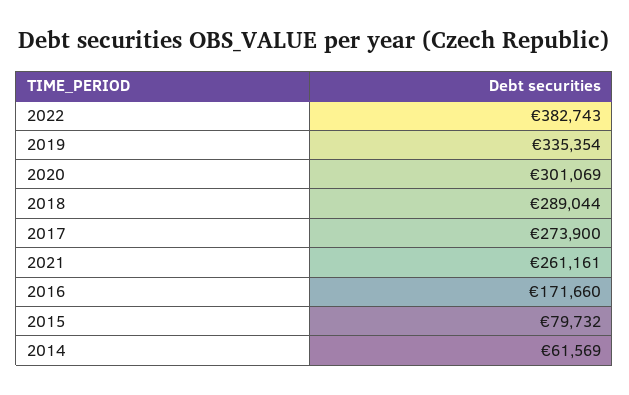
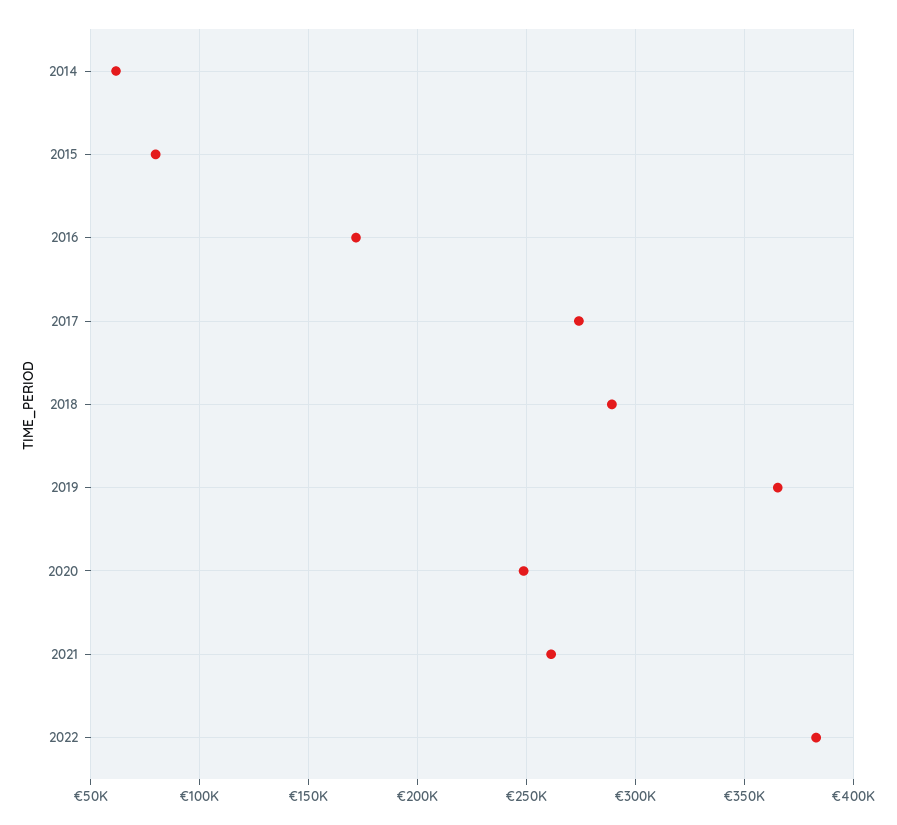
2019: 335354 -> 365000
2020: 301069 -> 250000

